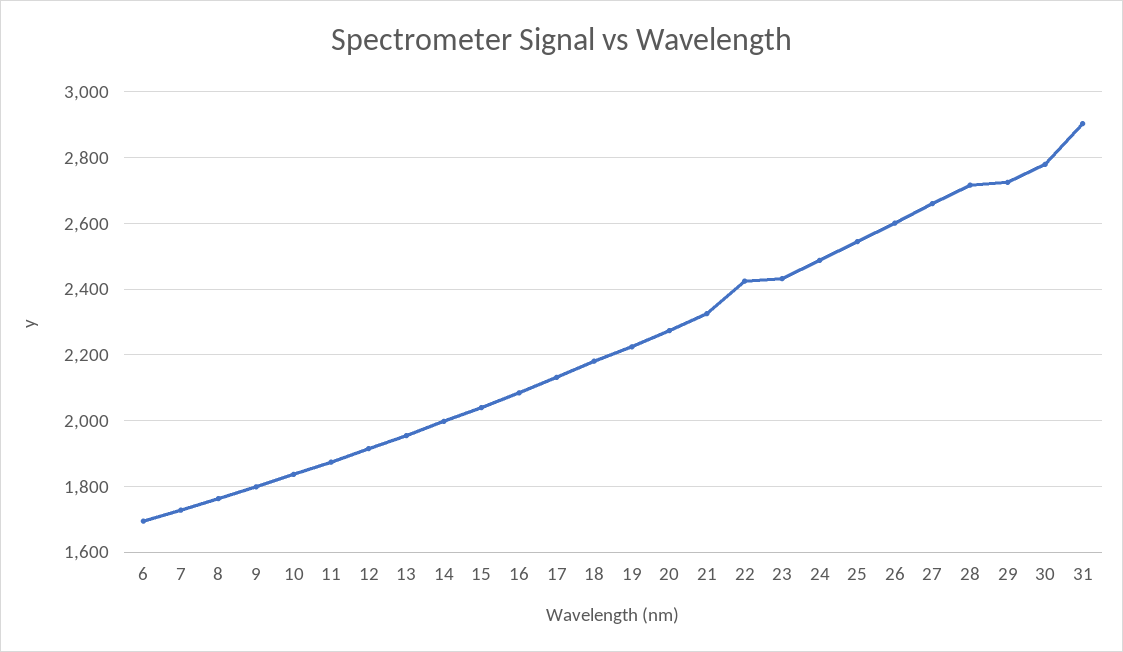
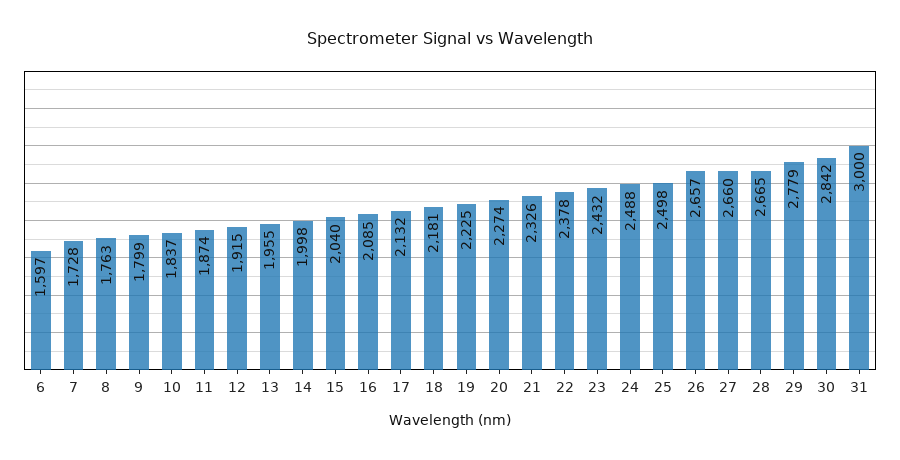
6: 1700 -> 1597
22: 2420 -> 2378
25: 2540 -> 2498
26: 2600 -> 2657
28: 2720 -> 2665
29: 2720 -> 2779
30: 2780 -> 2842
31: 2900 -> 3000

